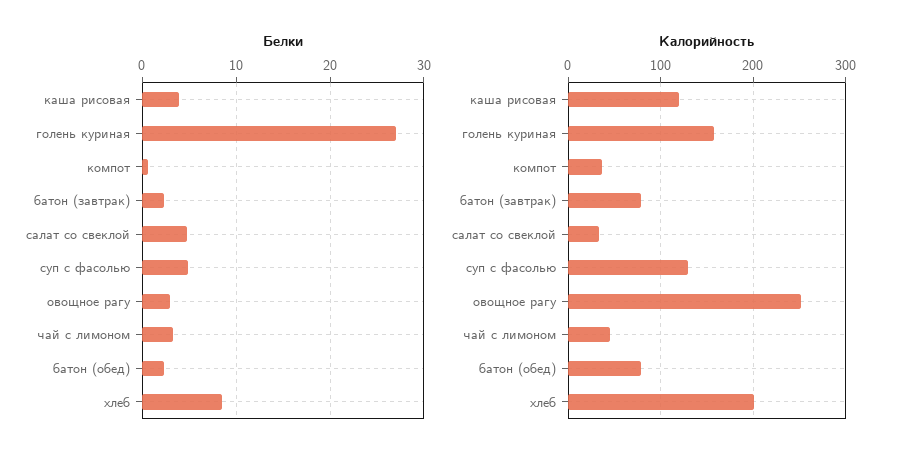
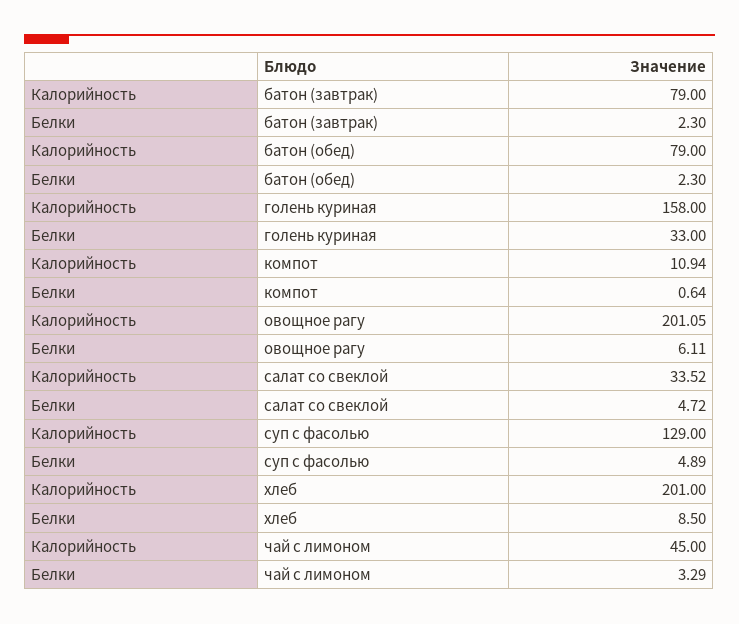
Белки, каша рисовая: 4 -> none
Белки, голень куриная: 27 -> 33
Белки, овощное рагу: 3 -> 6.11
Калорийность, каша рисовая: 120 -> none
Калорийность, компот: 40 -> 10.94
Калорийность, овощное рагу: 250 -> 201.05

